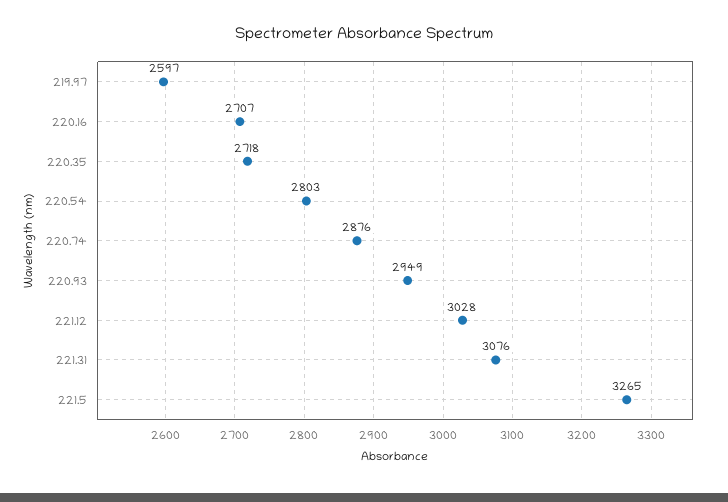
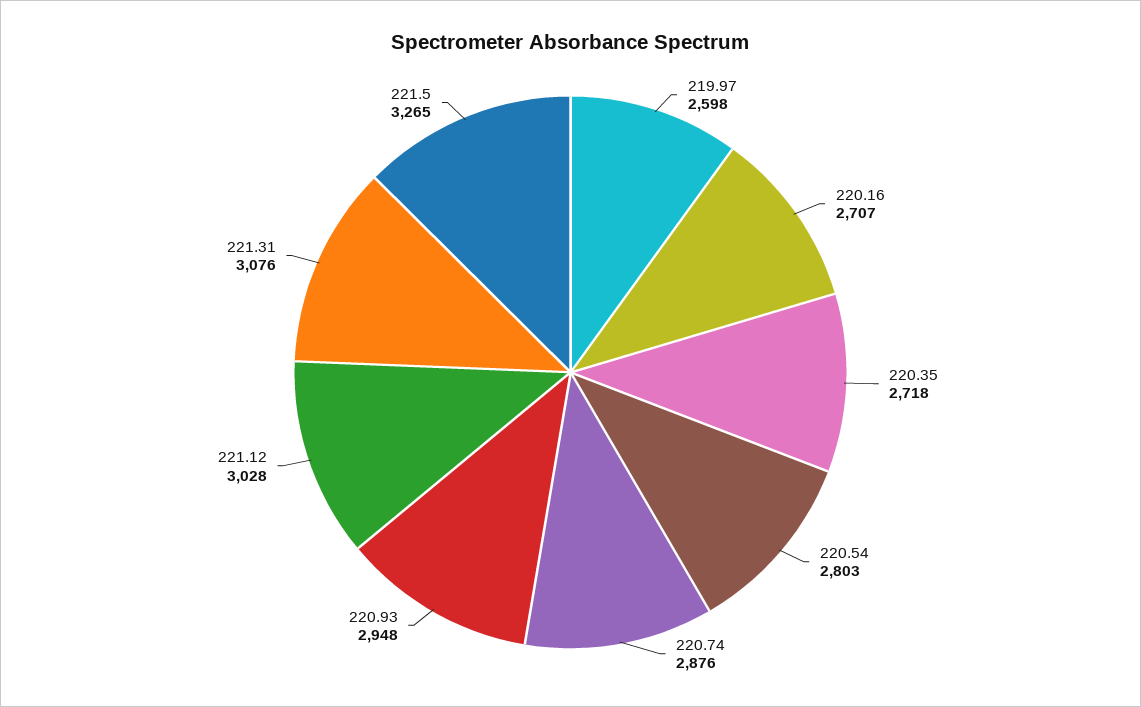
219.97: 2597 -> 2598
220.93: 2949 -> 2948

